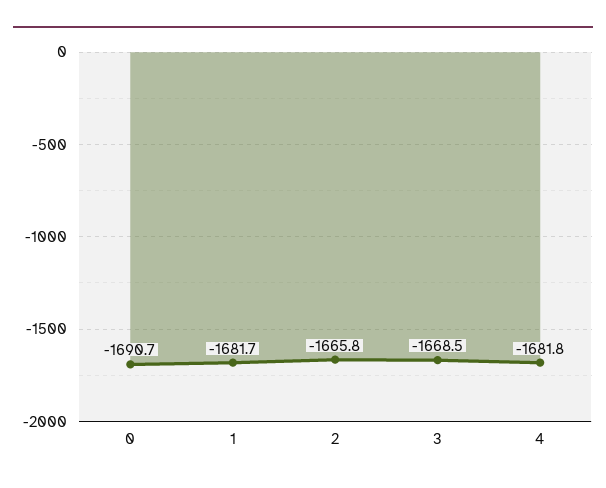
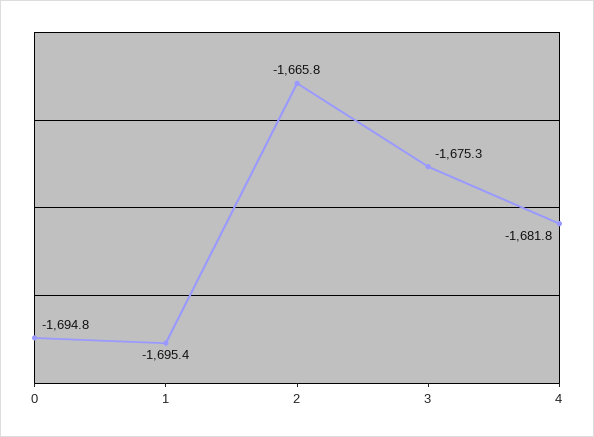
0: -1690.7 -> -1694.8
1: -1681.7 -> -1695.4
3: -1668.5 -> -1675.3

